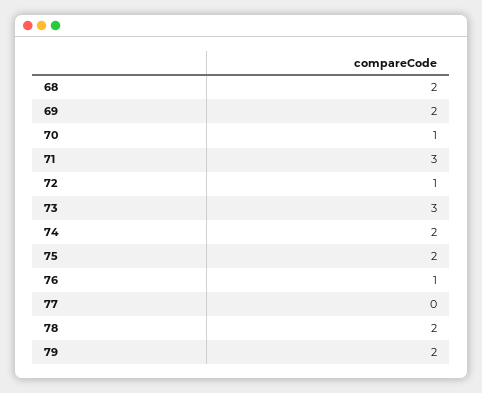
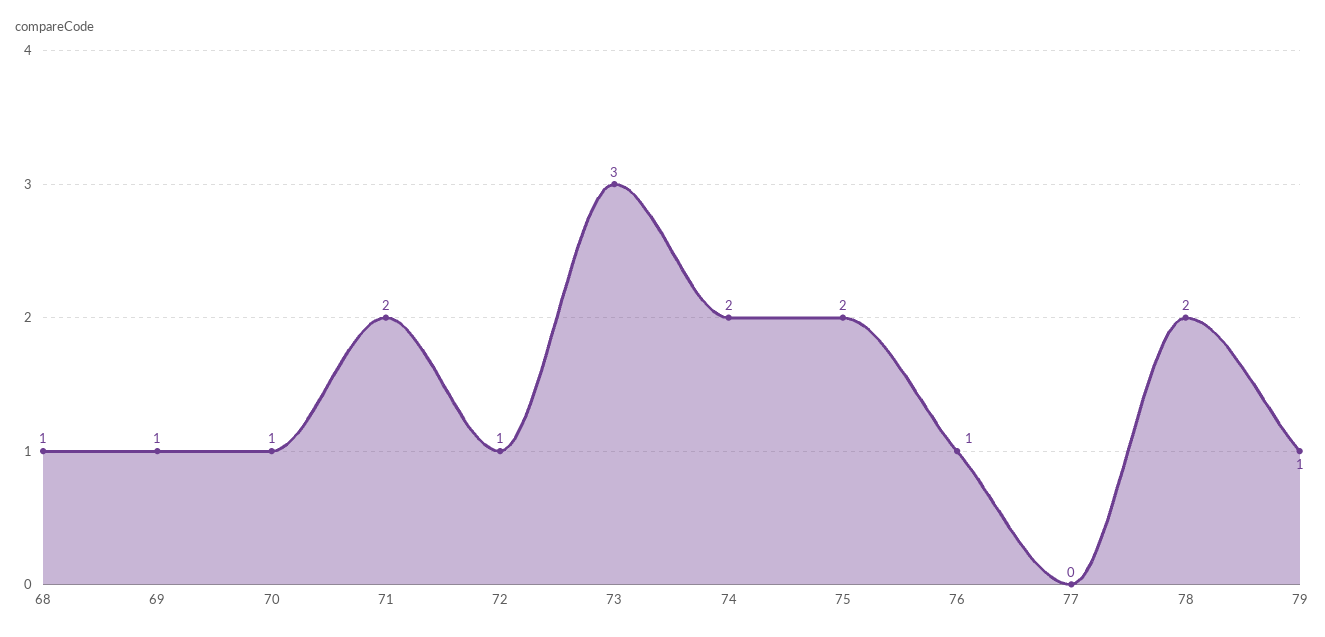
68: 2 -> 1
69: 2 -> 1
71: 3 -> 2
79: 2 -> 1

